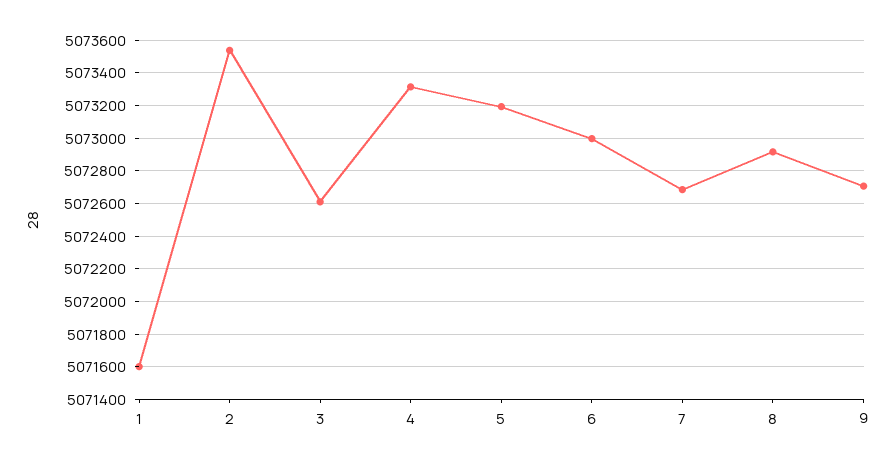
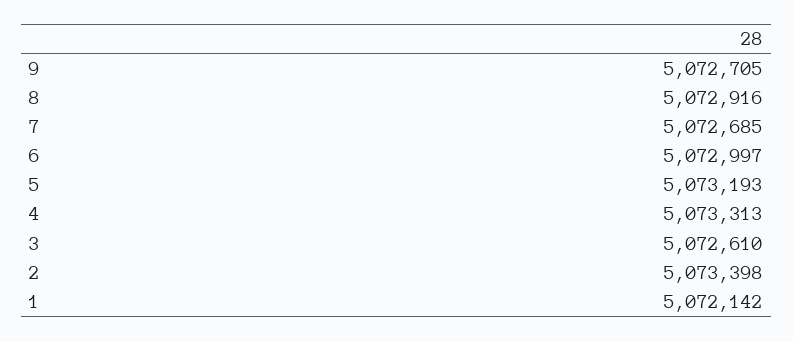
1: 5071600 -> 5072142
2: 5073550 -> 5073398

